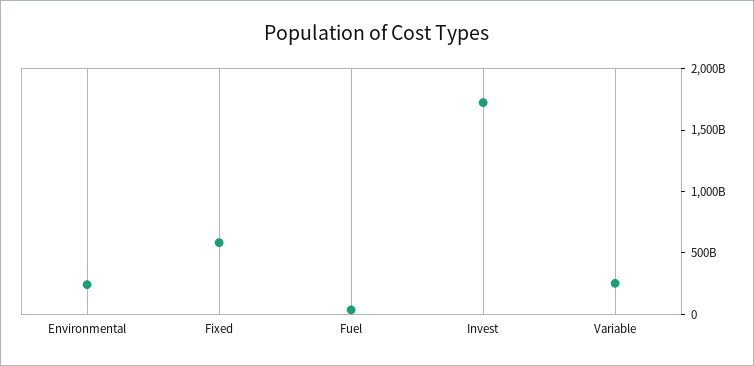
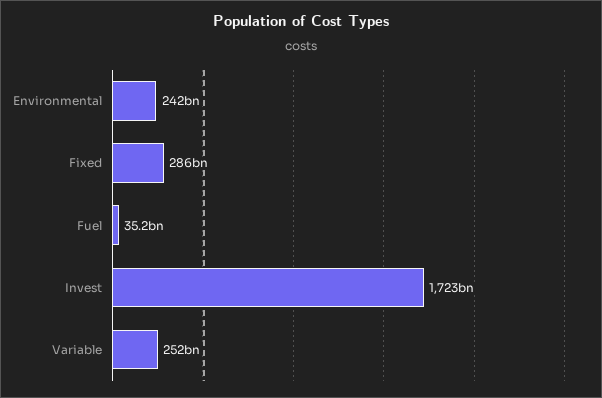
Fixed: 600000000000 -> 286000000000

